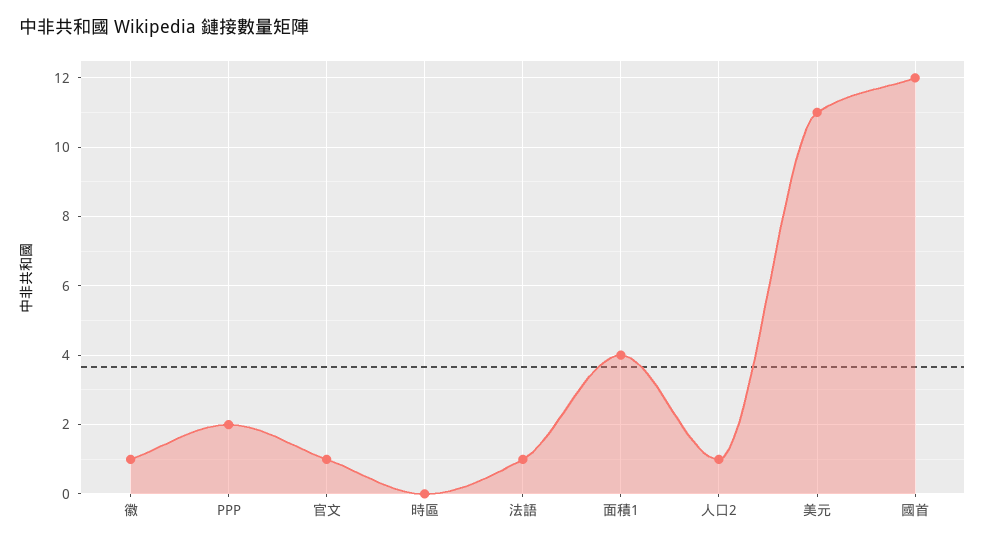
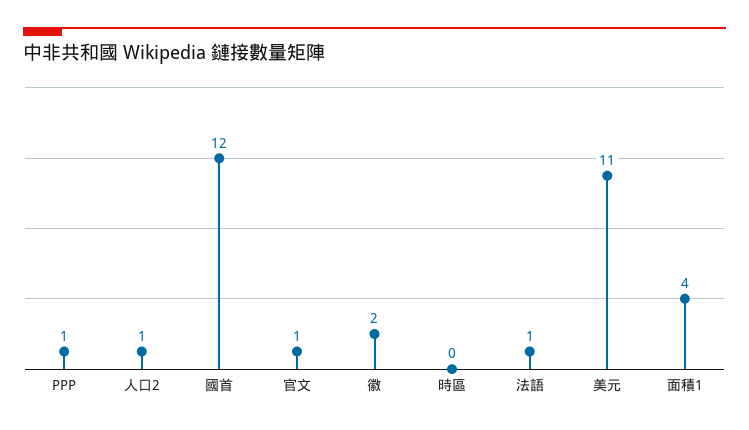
徽: 1 -> 2
PPP: 2 -> 1

